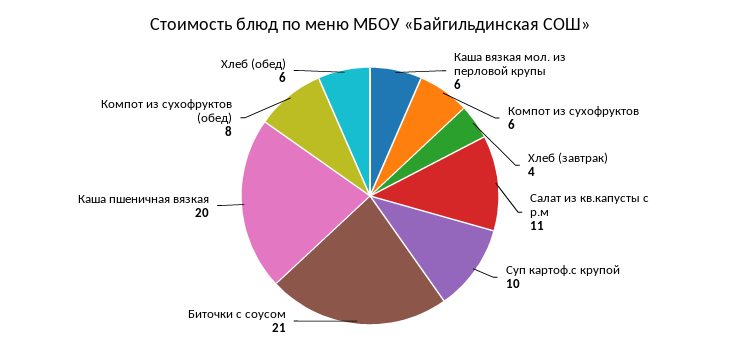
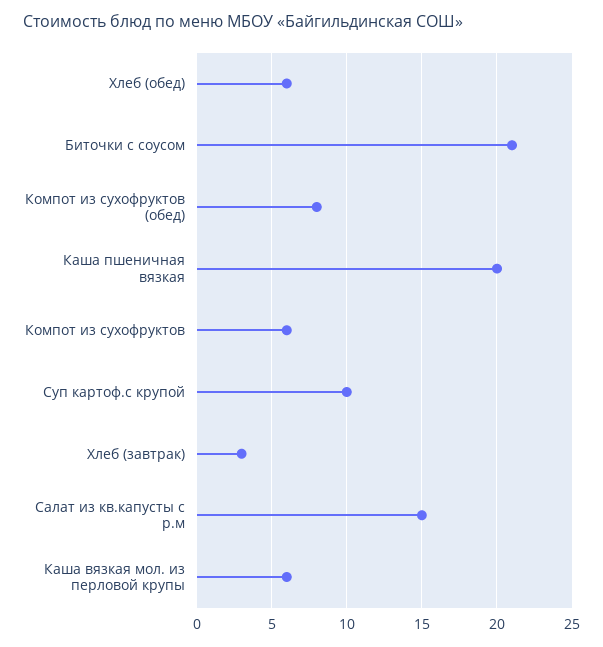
Хлеб (завтрак): 4 -> 3
Салат из кв.капусты с р.м: 11 -> 15

